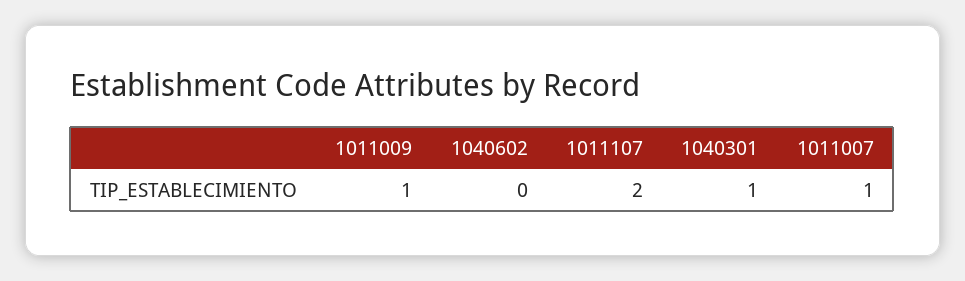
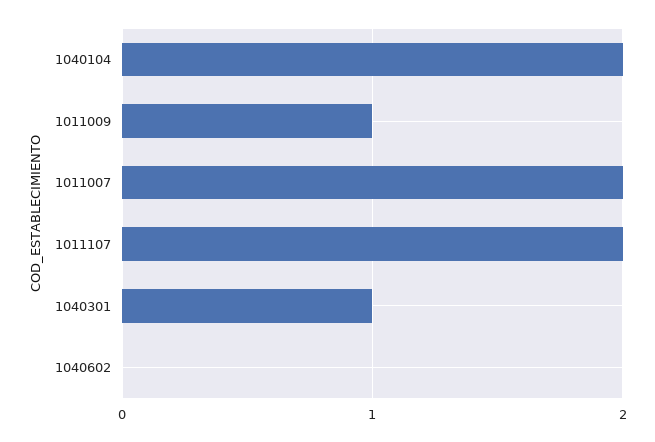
1011007: 1 -> 2
1040104: none -> 2

